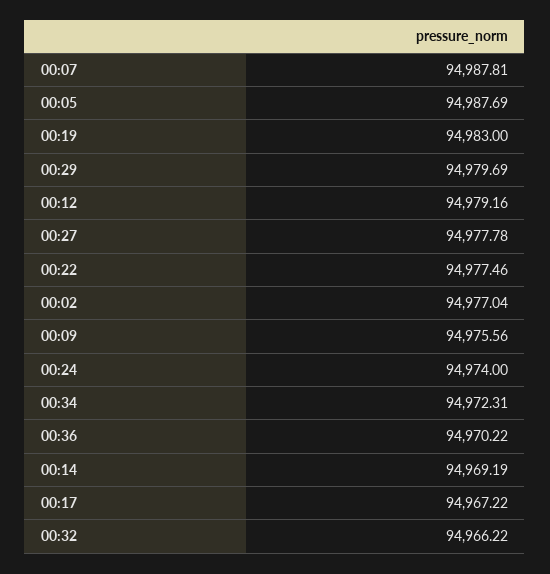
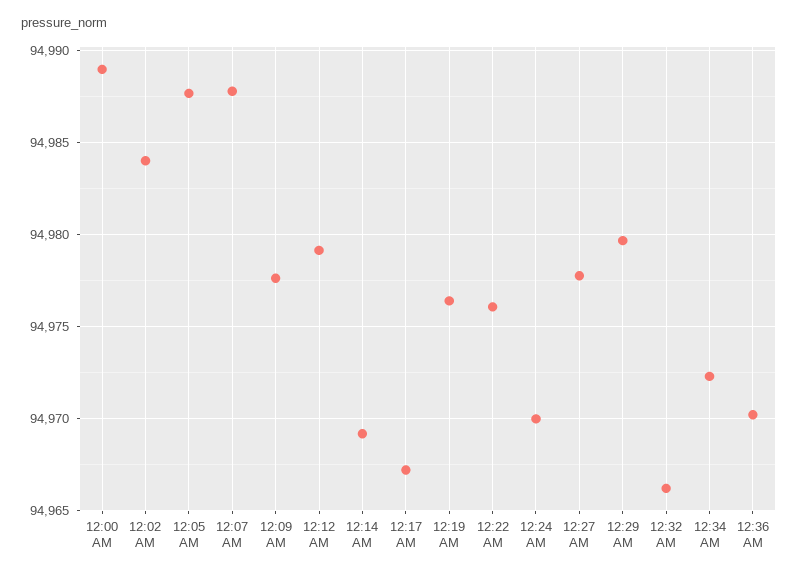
00:19: 94983 -> 94976.5
00:22: 94977.46 -> 94976
00:02: 94977.04 -> 94984
00:09: 94975.56 -> 94977.5
00:24: 94974 -> 94970
12:00 AM: none -> 94989

